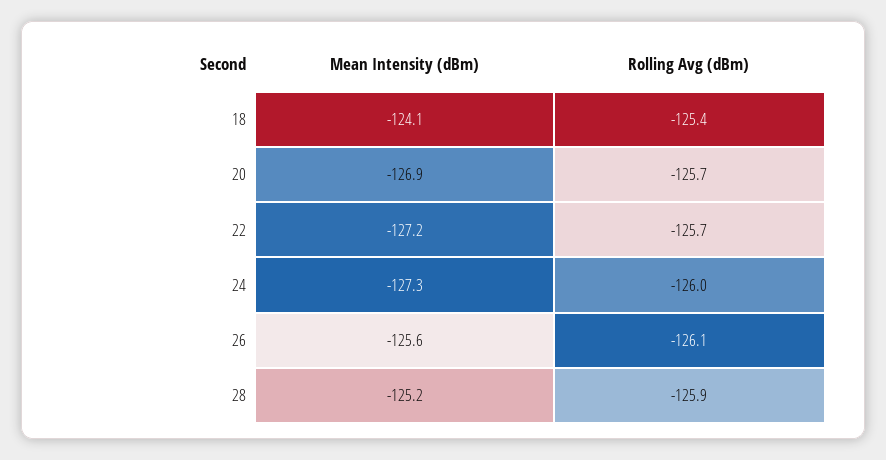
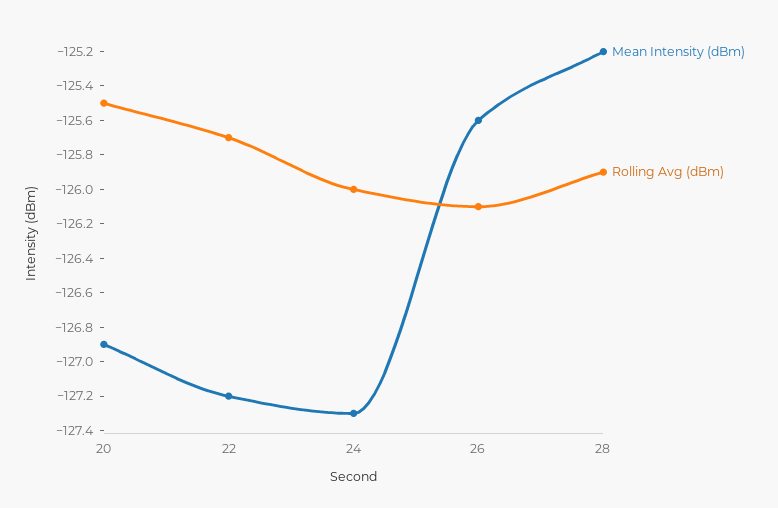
Mean Intensity (dBm), 18: -124.1 -> none
Rolling Avg (dBm), 18: -125.4 -> none
Rolling Avg (dBm), 20: -125.7 -> -125.5

